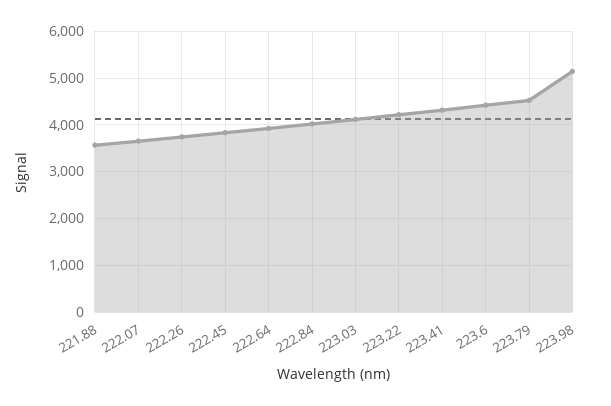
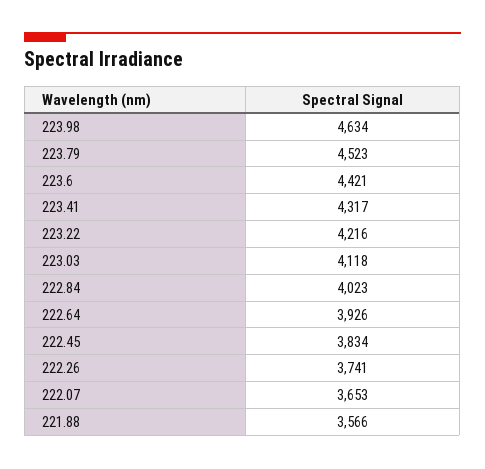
223.98: 5200 -> 4634

